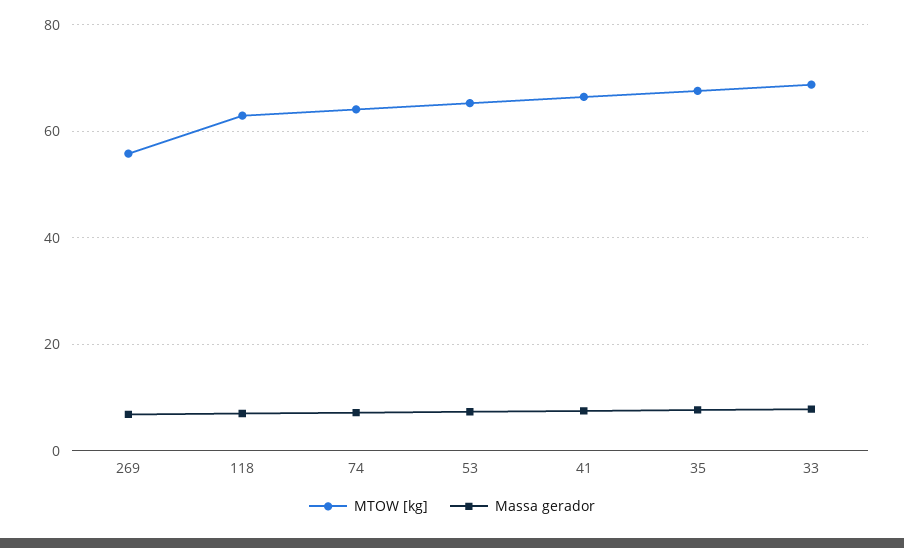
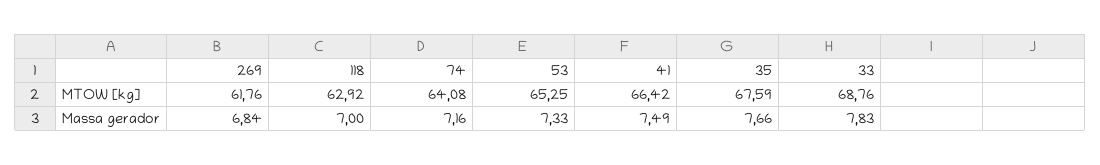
MTOW [kg], 269: 56 -> 61.76

